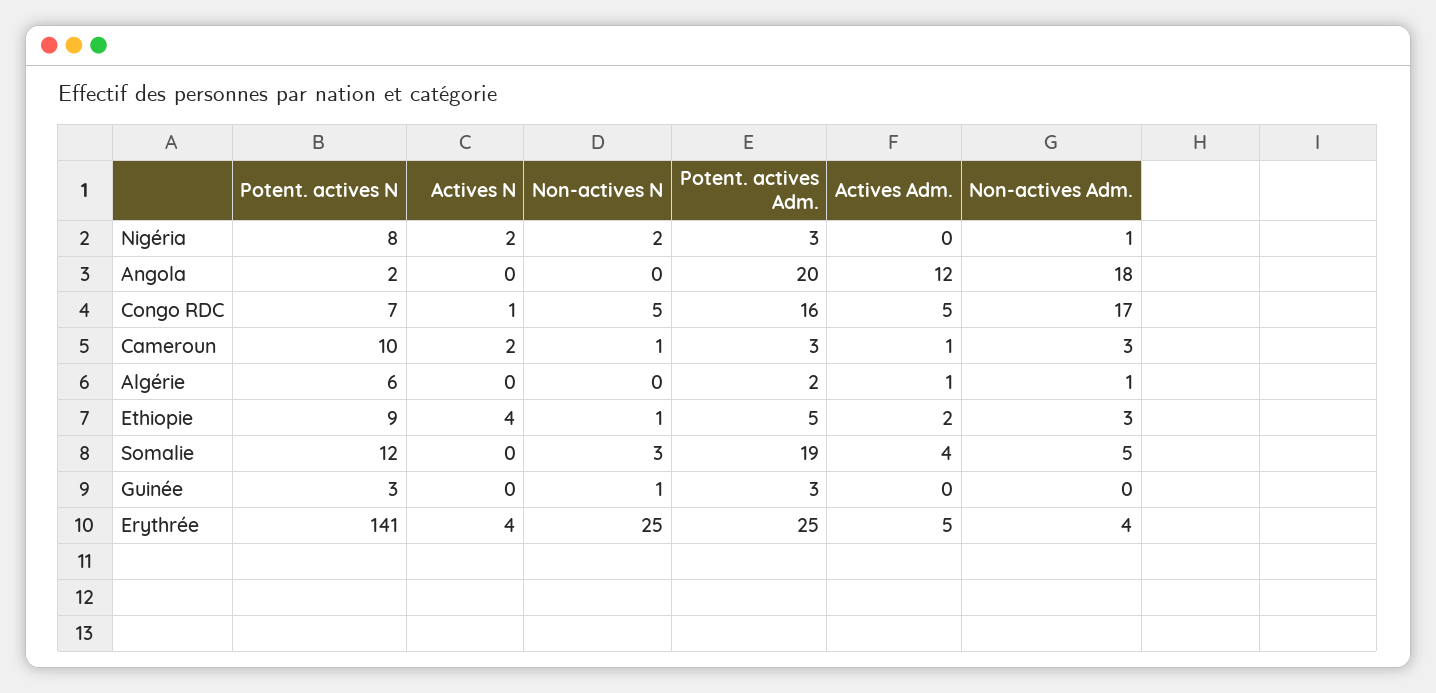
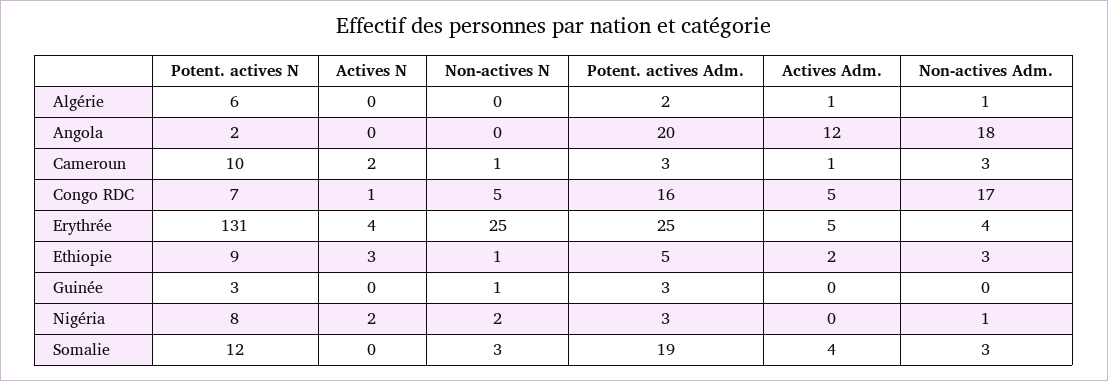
Actives N, Ethiopie: 4 -> 3
Non-actives Adm., Somalie: 5 -> 3
Potent. actives N, Erythrée: 141 -> 131

